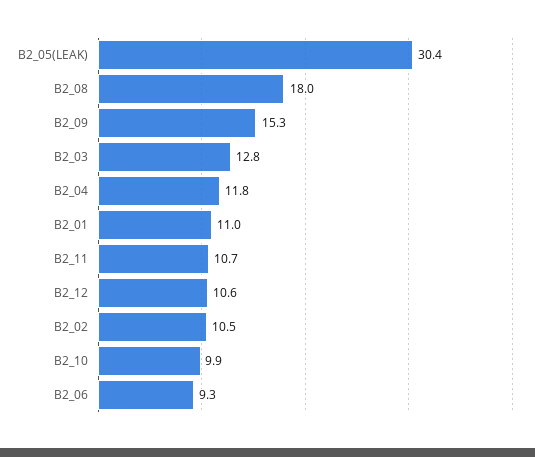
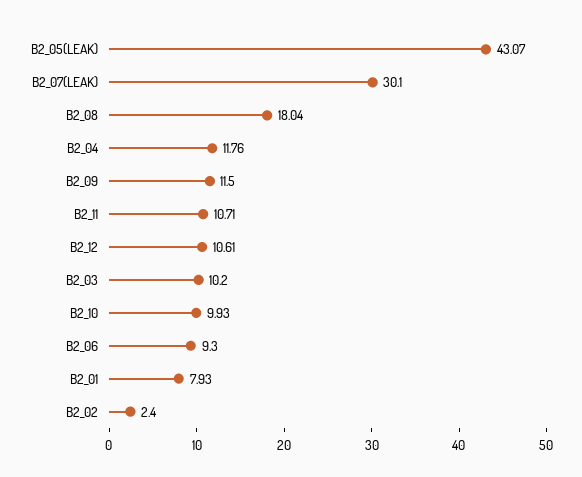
B2_05(LEAK): 30.4 -> 43.07
B2_09: 15.3 -> 11.5
B2_03: 12.8 -> 10.2
B2_01: 11 -> 7.93
B2_02: 10.5 -> 2.4
B2_07(LEAK): none -> 30.1

